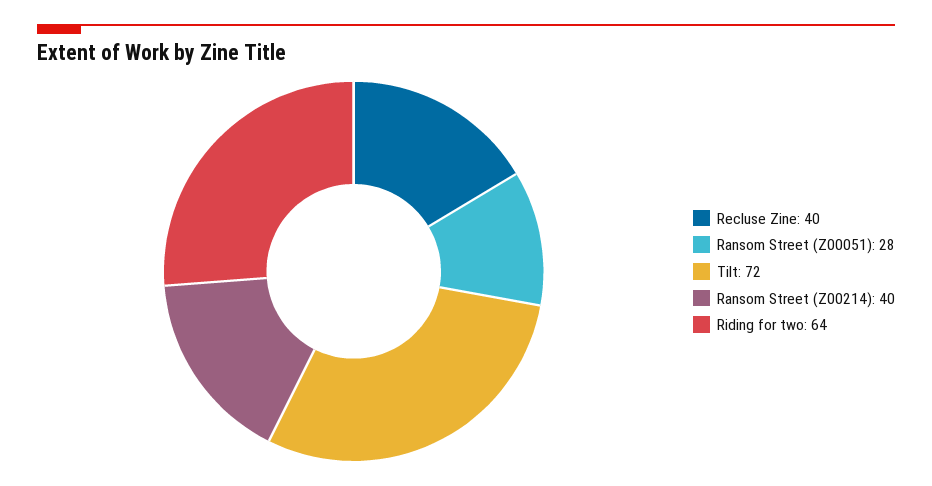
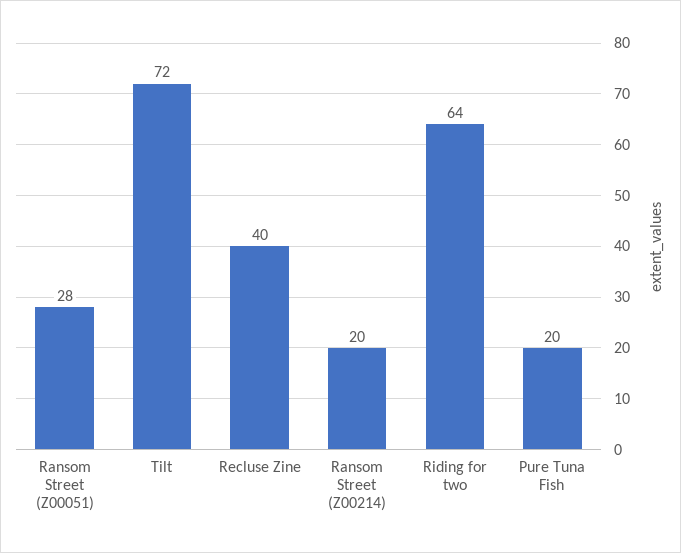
Ransom Street (Z00214): 40 -> 20
Pure Tuna Fish: none -> 20

